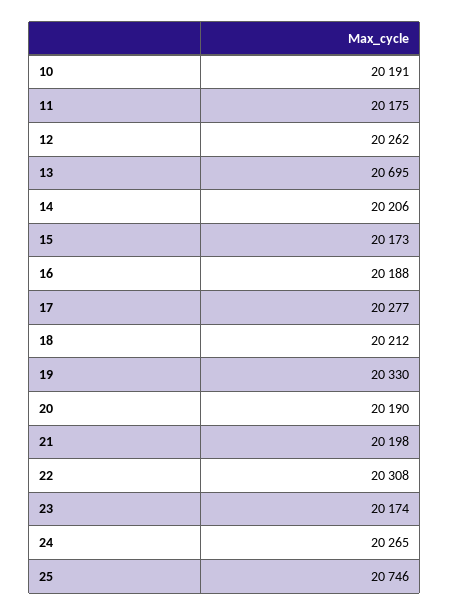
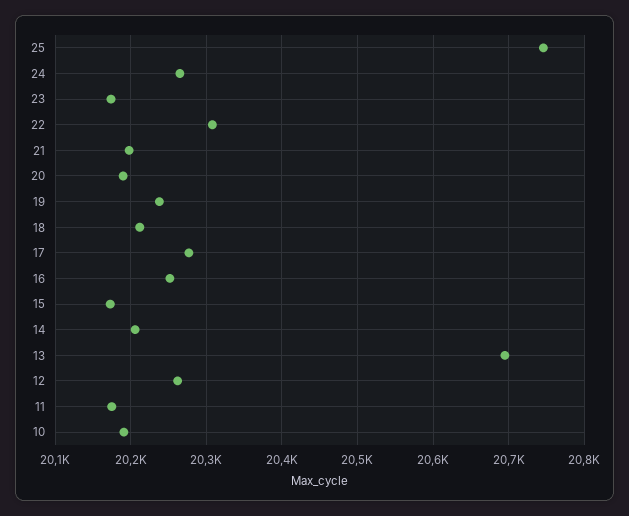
16: 20188 -> 20250
19: 20330 -> 20240

